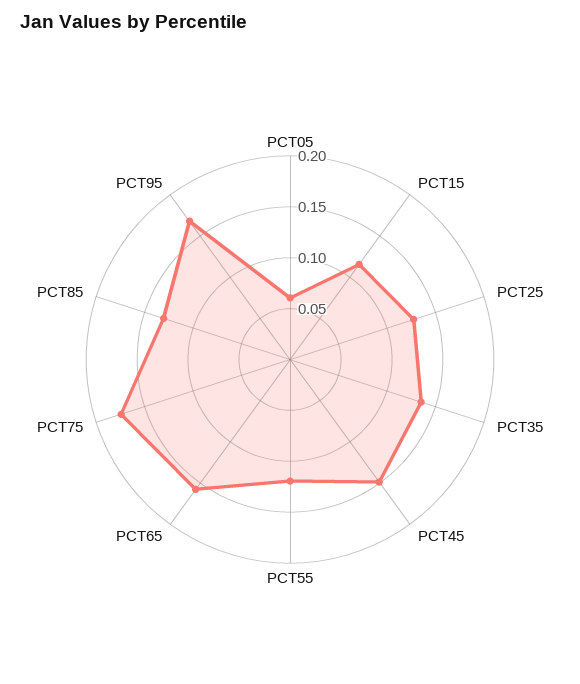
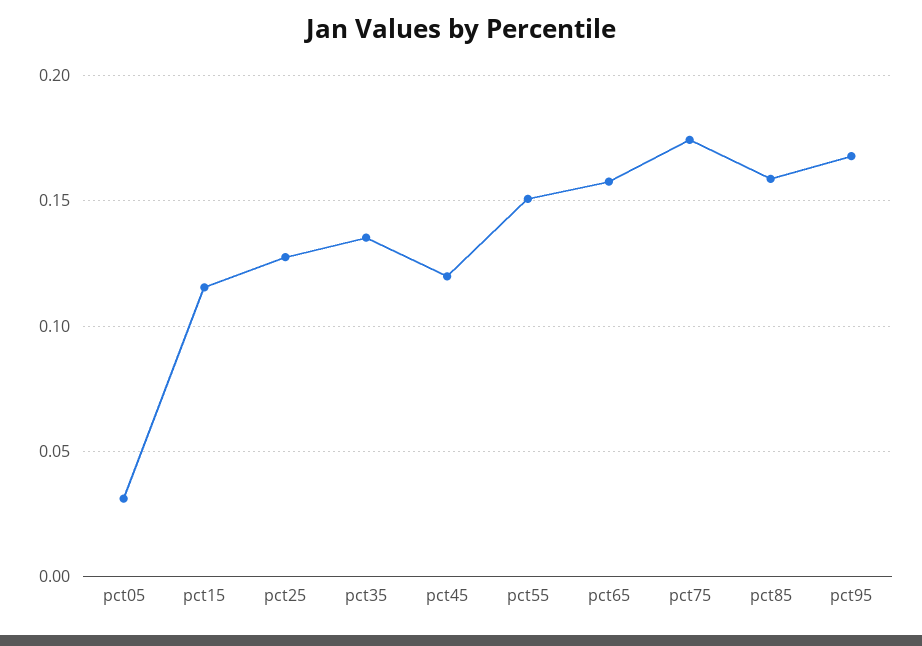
PCT05: 0.06 -> 0.03
PCT45: 0.15 -> 0.12
PCT55: 0.12 -> 0.15
PCT85: 0.13 -> 0.16

